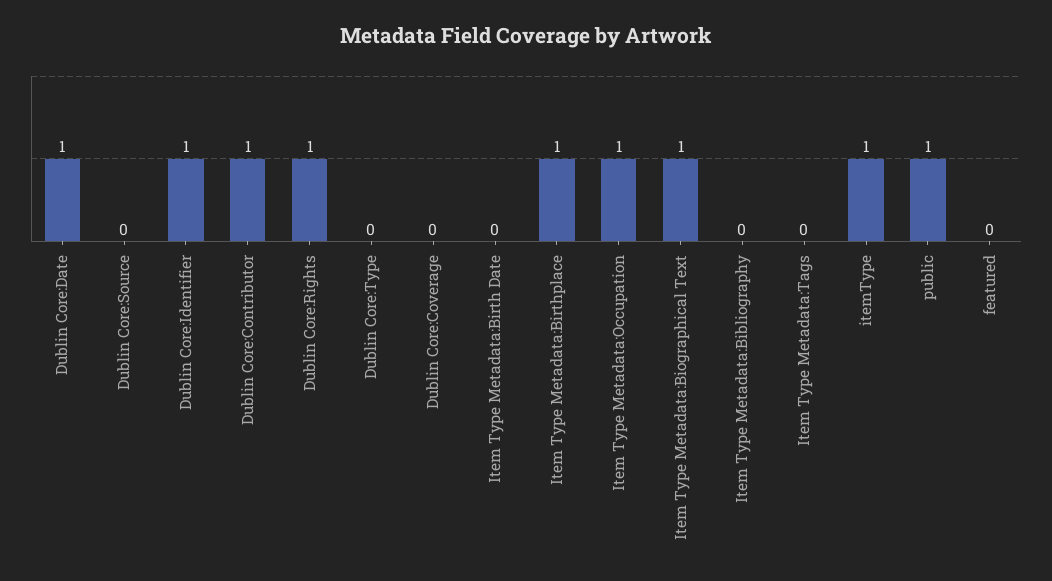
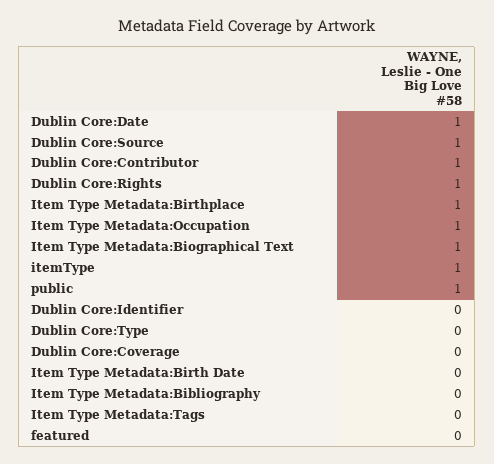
Dublin Core:Source: 0 -> 1
Dublin Core:Identifier: 1 -> 0

